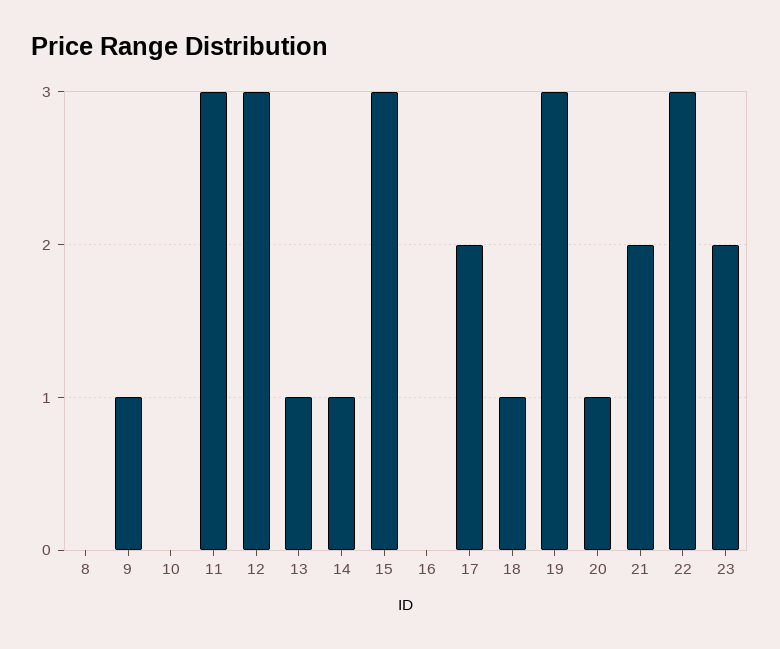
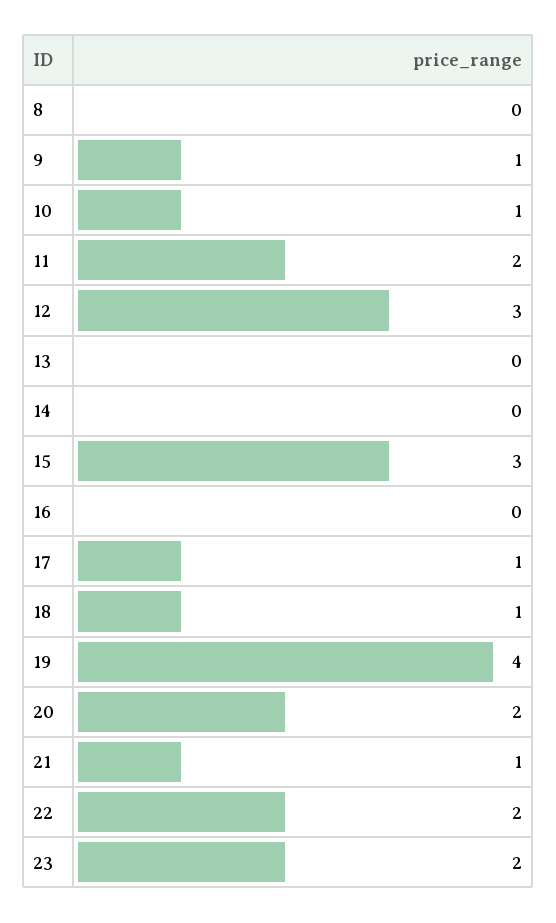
10: 0 -> 1
11: 3 -> 2
13: 1 -> 0
14: 1 -> 0
17: 2 -> 1
19: 3 -> 4
20: 1 -> 2
21: 2 -> 1
22: 3 -> 2

